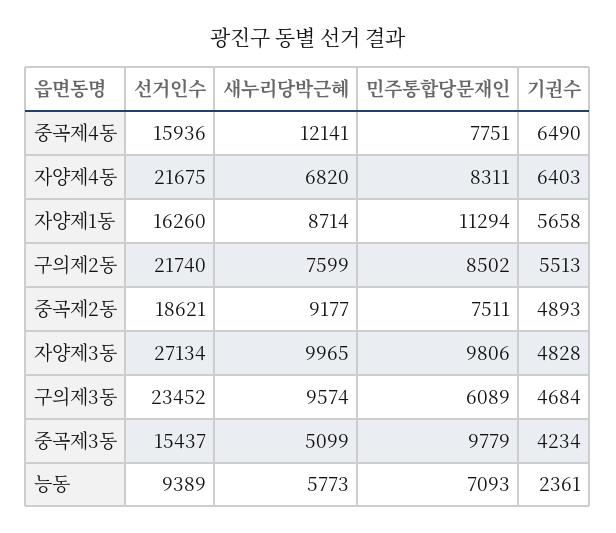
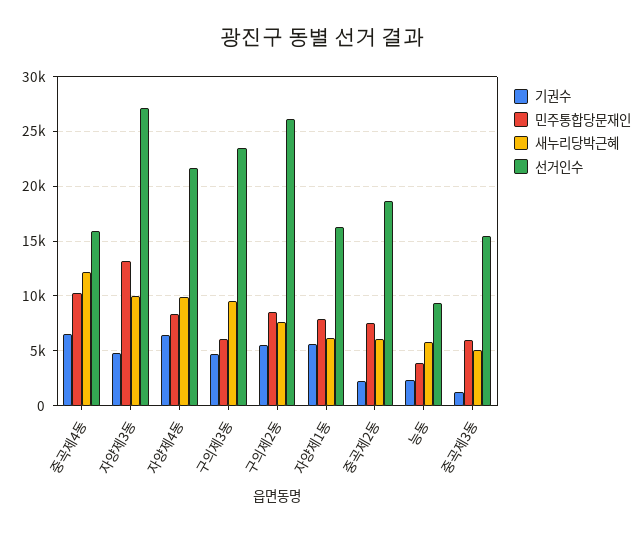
민주통합당문재인, 중곡제4동: 7751 -> 10000
새누리당박근혜, 자양제4동: 6820 -> 10000
새누리당박근혜, 자양제1동: 8714 -> 6000
민주통합당문재인, 자양제1동: 11294 -> 8000
선거인수, 구의제2동: 21740 -> 26000
새누리당박근혜, 중곡제2동: 9177 -> 6000
기권수, 중곡제2동: 4893 -> 2000
민주통합당문재인, 자양제3동: 9806 -> 13000
민주통합당문재인, 중곡제3동: 9779 -> 6000
기권수, 중곡제3동: 4234 -> 1000
민주통합당문재인, 능동: 7093 -> 4000

